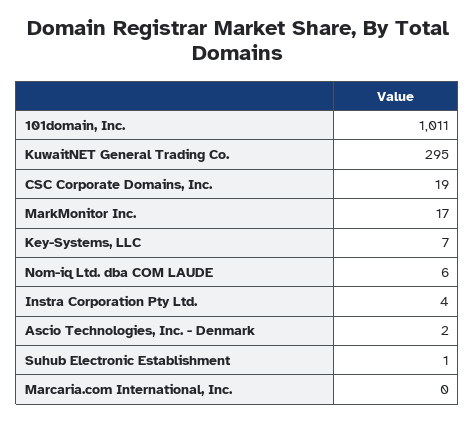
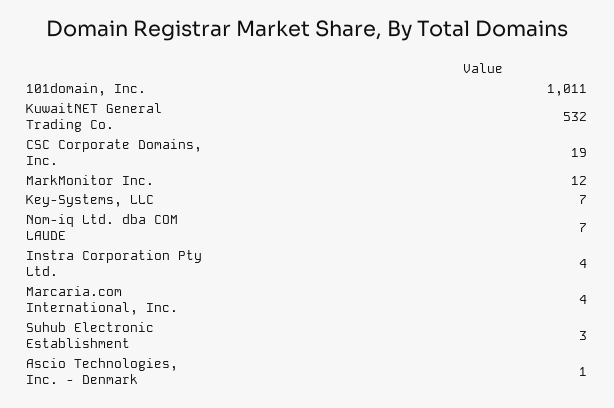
KuwaitNET General Trading Co.: 295 -> 532
MarkMonitor Inc.: 17 -> 12
Nom-iq Ltd. dba COM LAUDE: 6 -> 7
Ascio Technologies, Inc. - Denmark: 2 -> 1
Suhub Electronic Establishment: 1 -> 3
Marcaria.com International, Inc.: 0 -> 4

